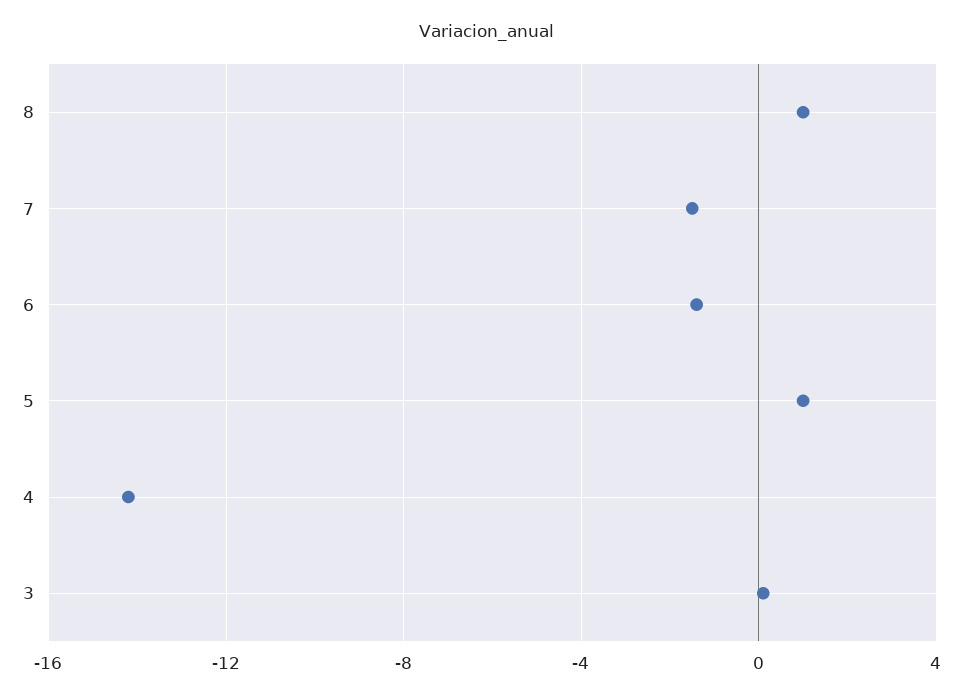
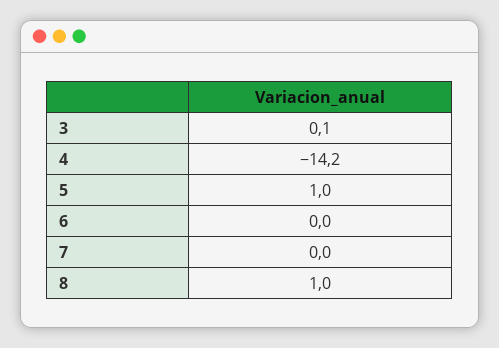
7: -1.5 -> 0
6: -1.5 -> 0

